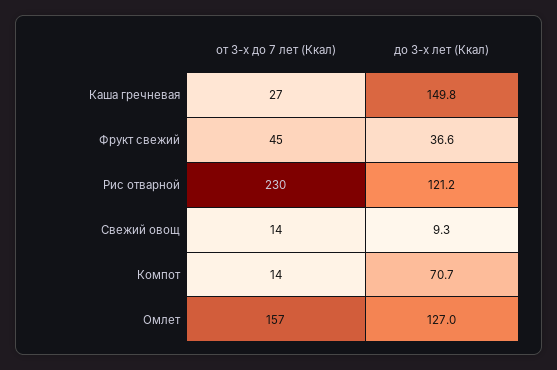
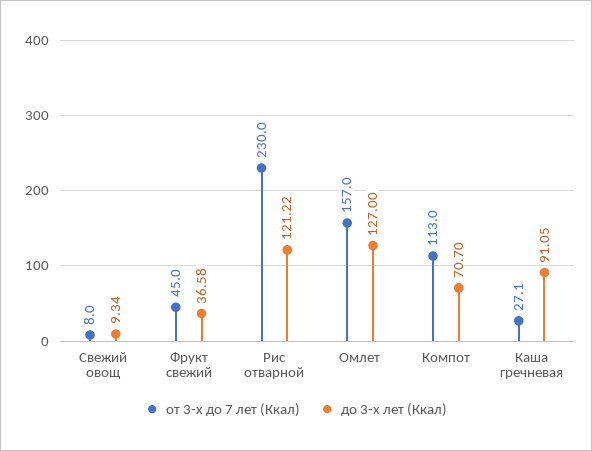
до 3-х лет (Ккал), Каша гречневая: 149.8 -> 91.05
от 3-х до 7 лет (Ккал), Свежий овощ: 14 -> 8
от 3-х до 7 лет (Ккал), Компот: 14 -> 113

